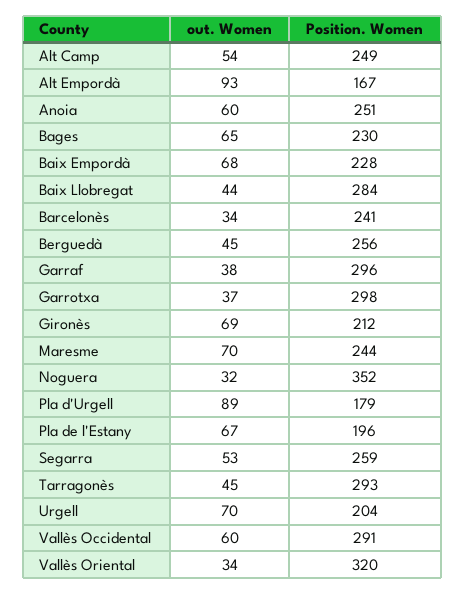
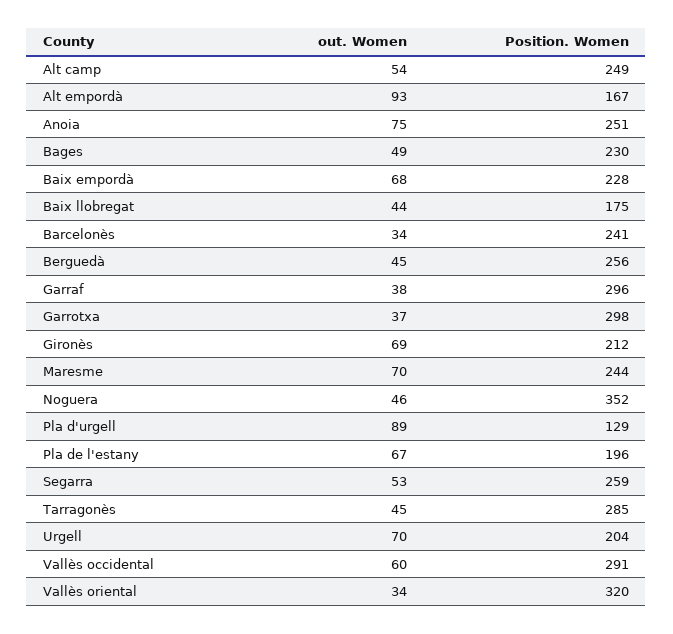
out. Women, Anoia: 60 -> 75
out. Women, Bages: 65 -> 49
Position. Women, Baix Llobregat: 284 -> 175
out. Women, Noguera: 32 -> 46
Position. Women, Pla d'Urgell: 179 -> 129
Position. Women, Tarragonès: 293 -> 285

